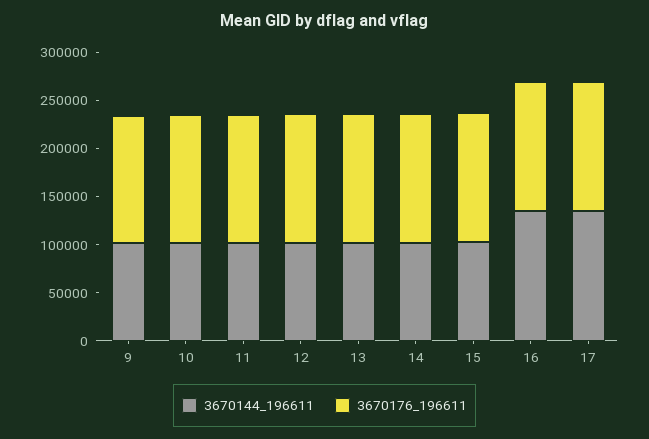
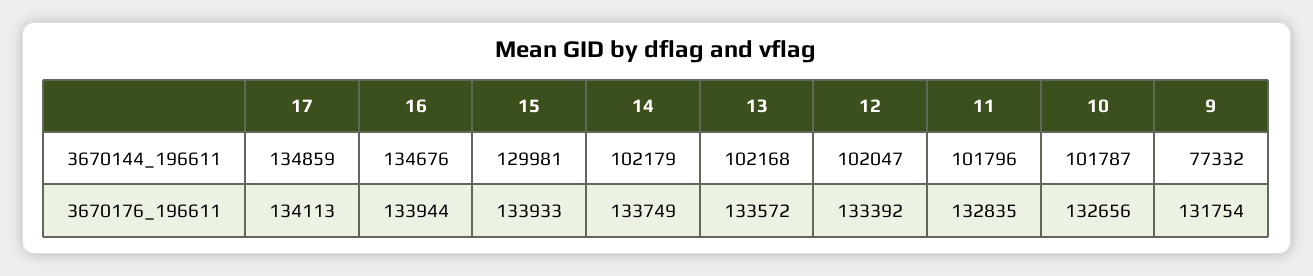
3670144_196611, 9: 100000 -> 77332
3670144_196611, 15: 100000 -> 129981

